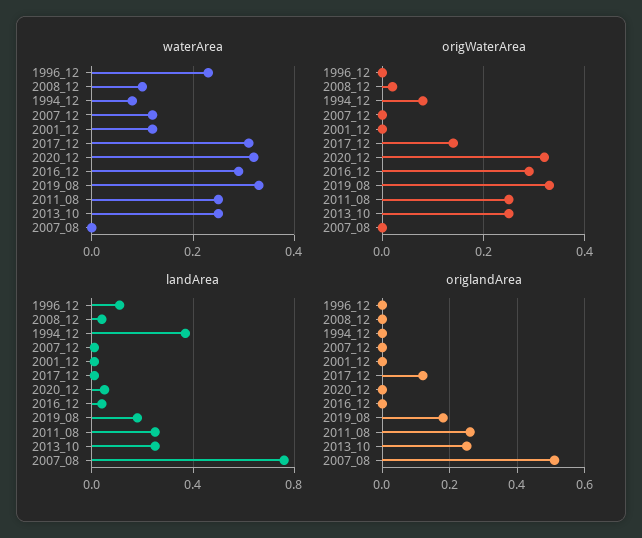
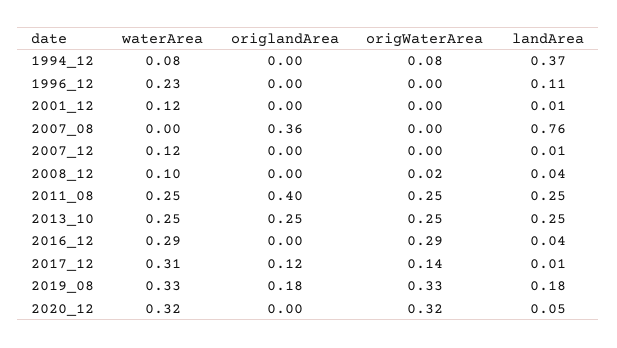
origlandArea, 2011_08: 0.25 -> 0.4
origlandArea, 2007_08: 0.5 -> 0.36

